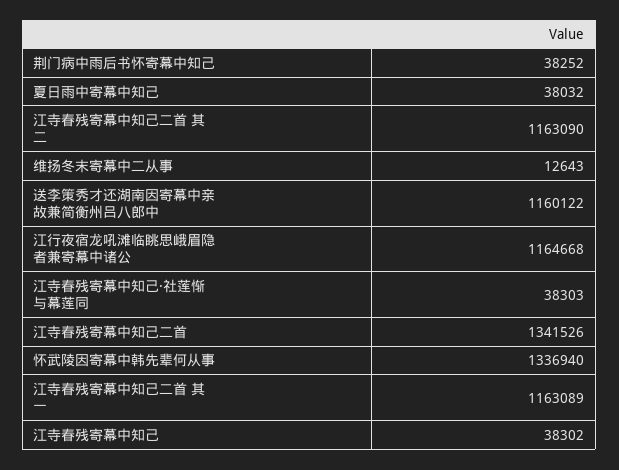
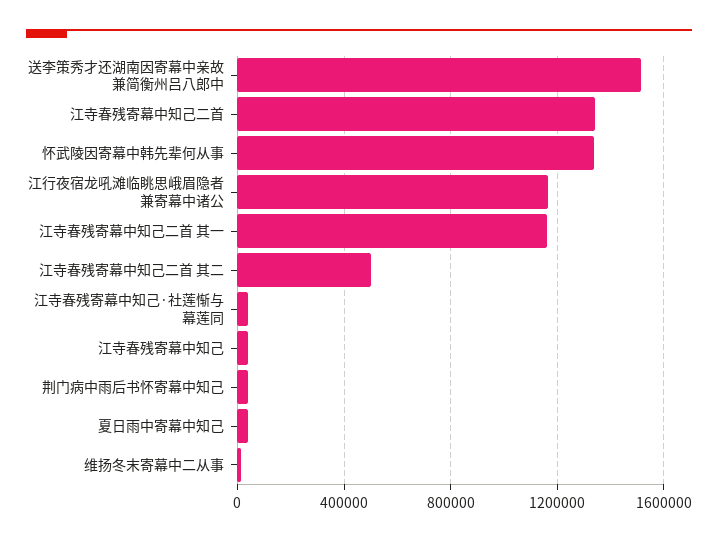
江寺春残寄幕中知己二首 其二: 1163090 -> 500000
送李策秀才还湖南因寄幕中亲故兼简衡州吕八郎中: 1160122 -> 1500000

